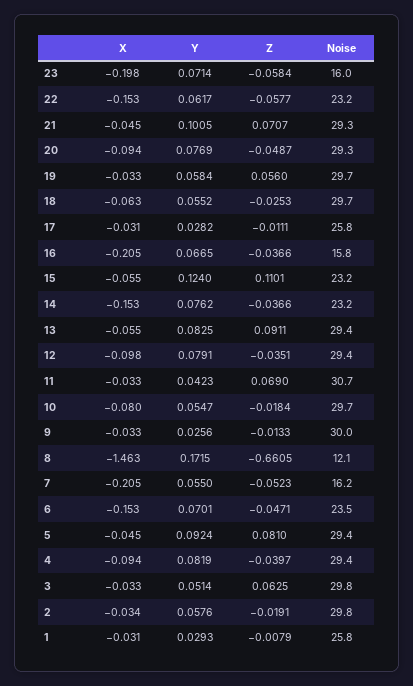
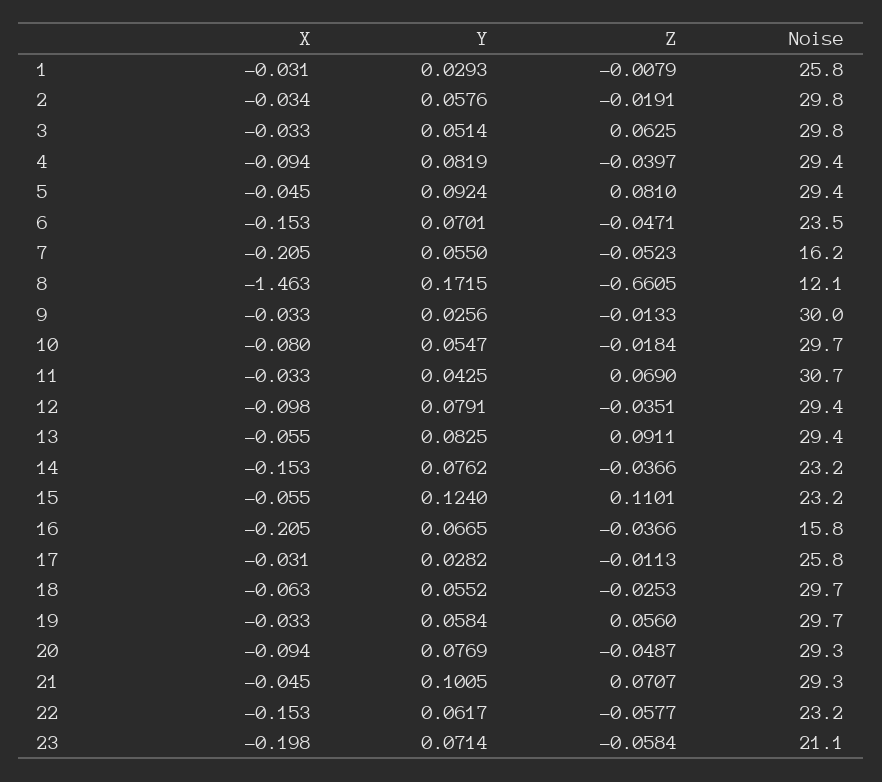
Noise, 23: 16 -> 21.1
Z, 17: -0.0111 -> -0.0113
Y, 11: 0.0423 -> 0.0425

